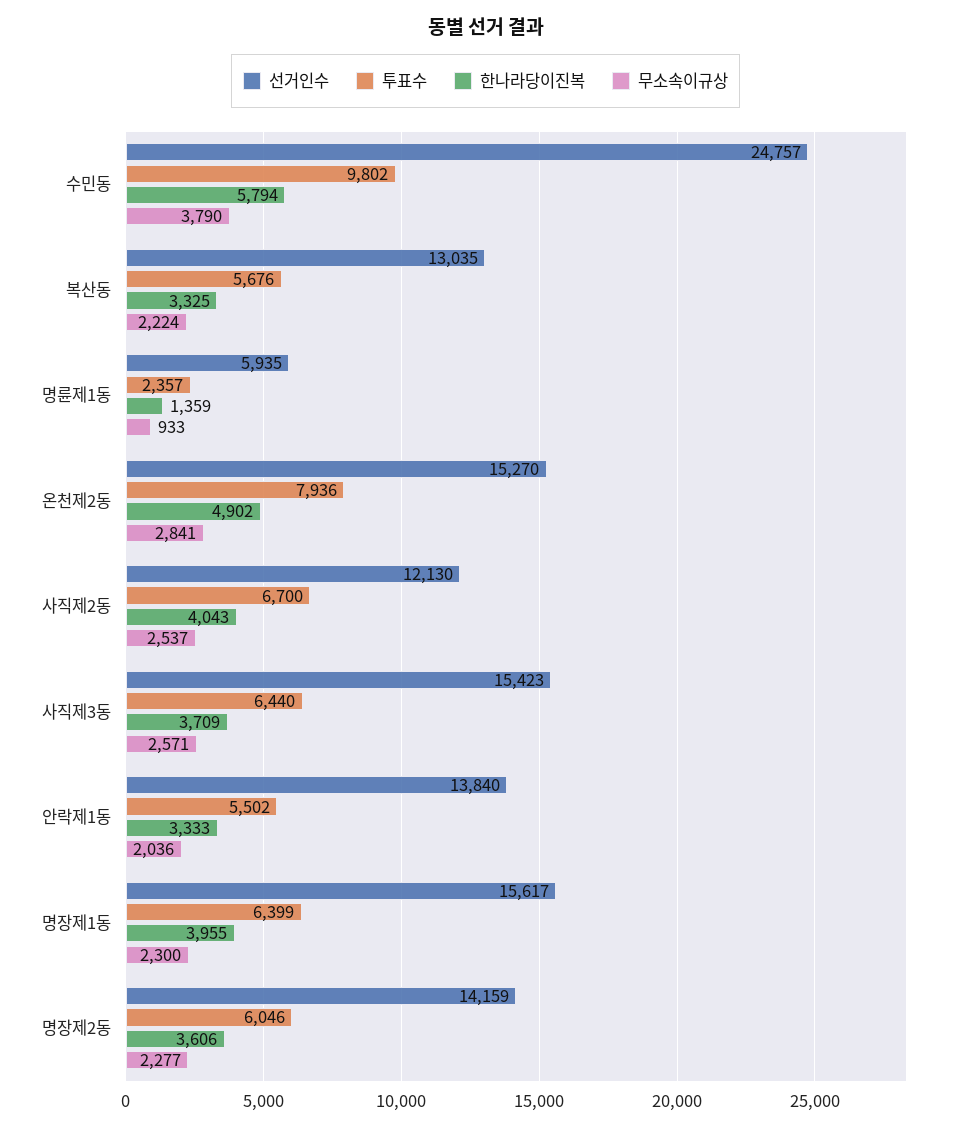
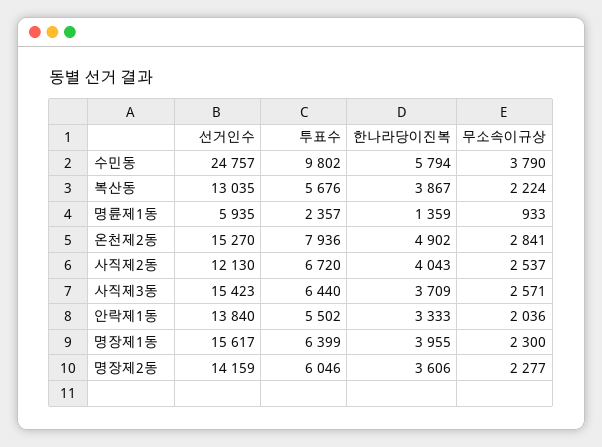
한나라당이진복, 복산동: 3325 -> 3867
투표수, 사직제2동: 6700 -> 6720

